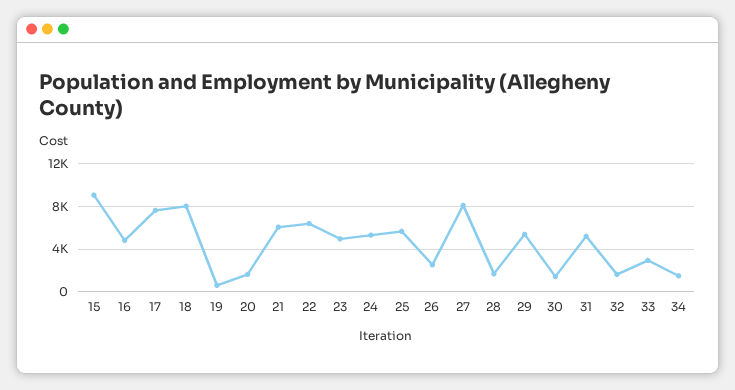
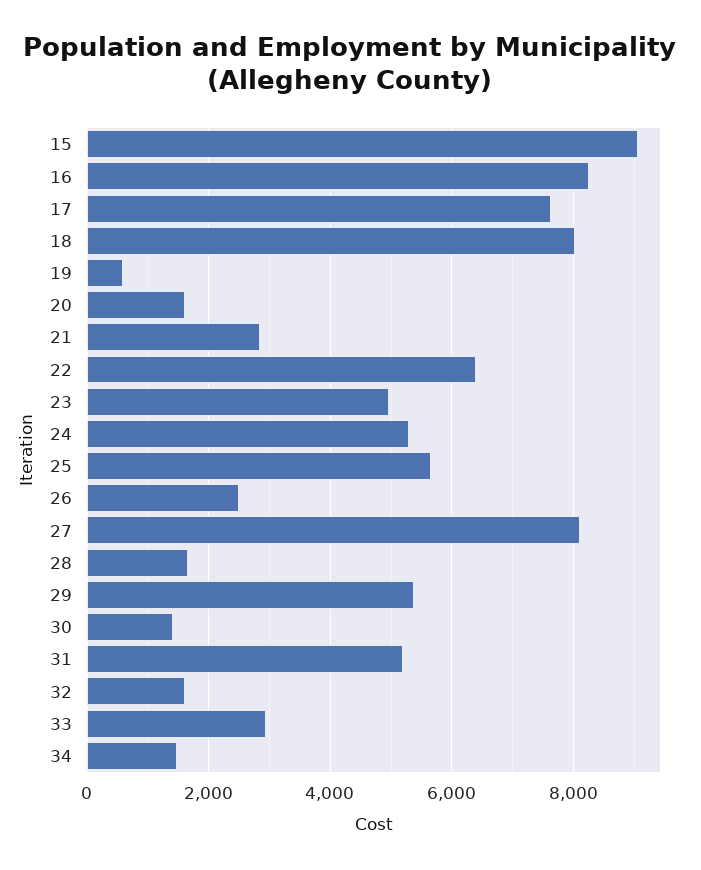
16: 5000 -> 8200
21: 6000 -> 2800

